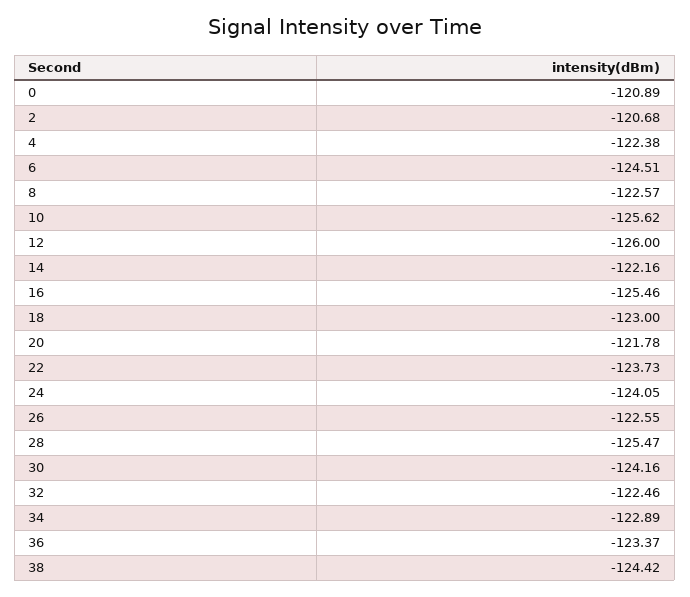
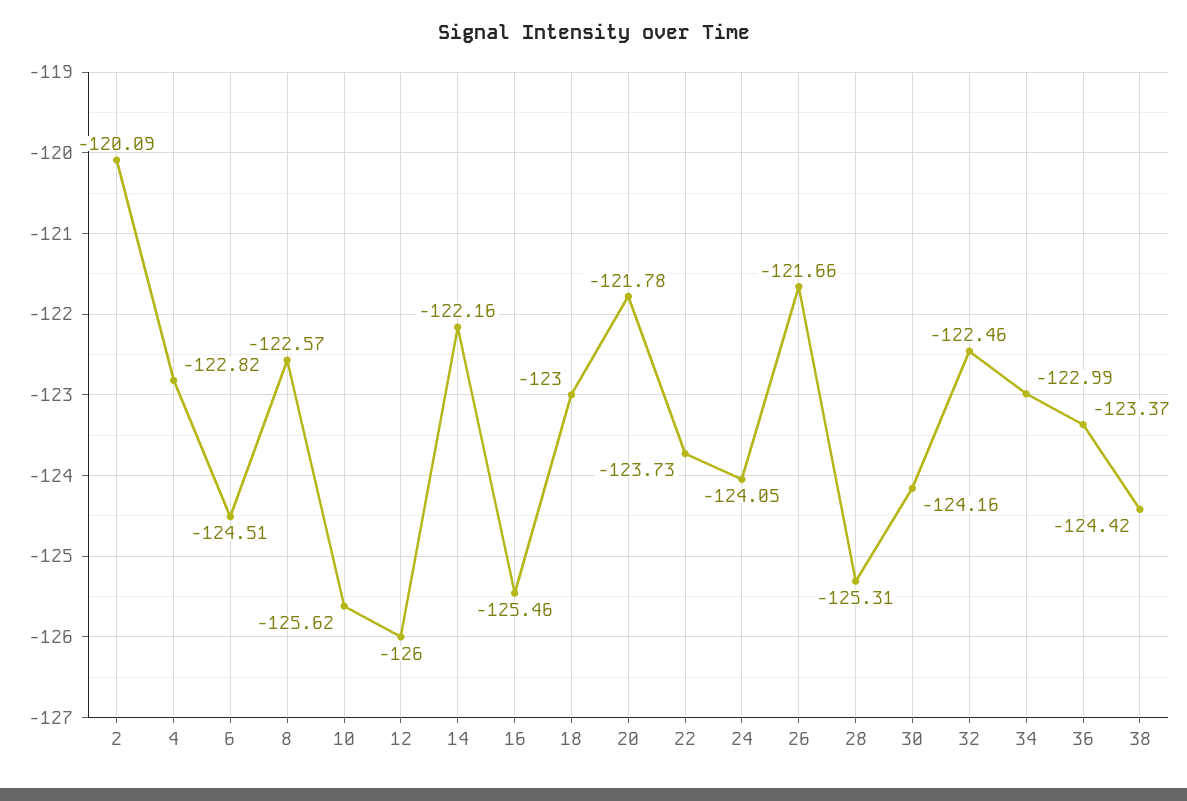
0: -120.89 -> none
2: -120.68 -> -120.09
4: -122.38 -> -122.82
26: -122.55 -> -121.66
28: -125.47 -> -125.31
34: -122.89 -> -122.99

